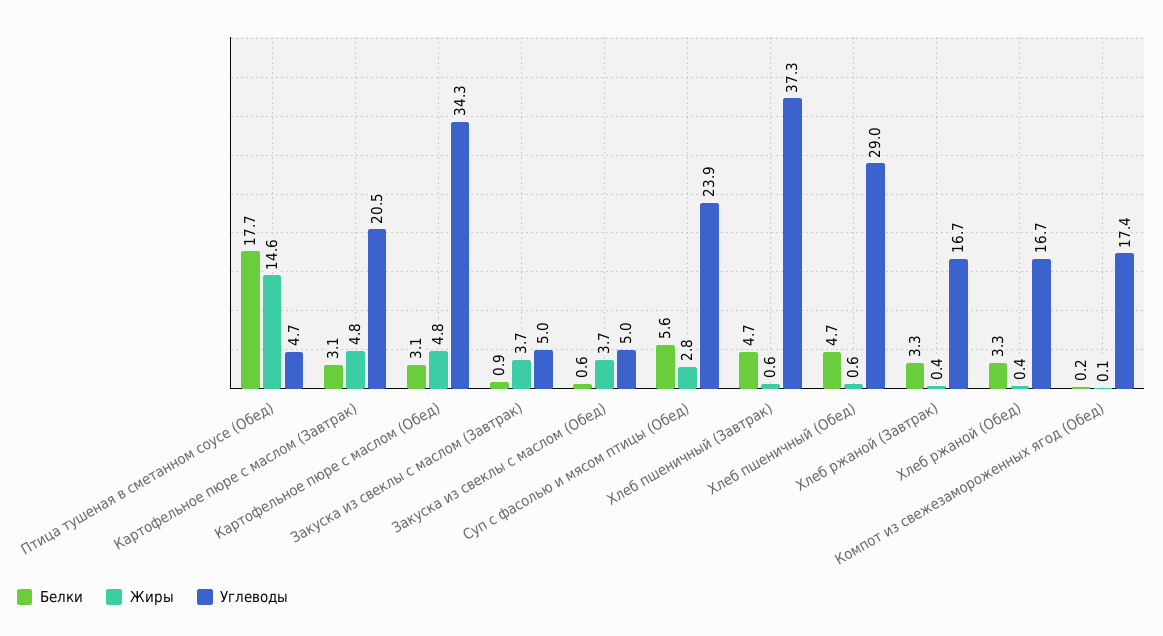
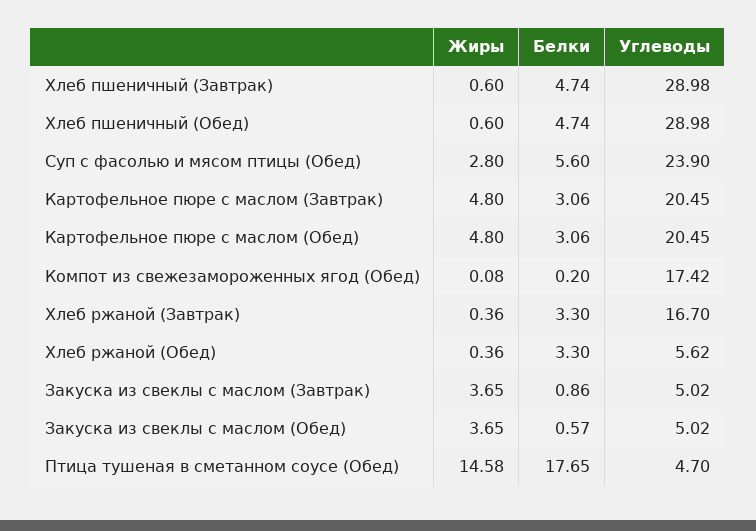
Углеводы, Картофельное пюре с маслом (Обед): 34.3 -> 20.45
Углеводы, Хлеб пшеничный (Завтрак): 37.3 -> 28.98
Углеводы, Хлеб ржаной (Обед): 16.7 -> 5.62

